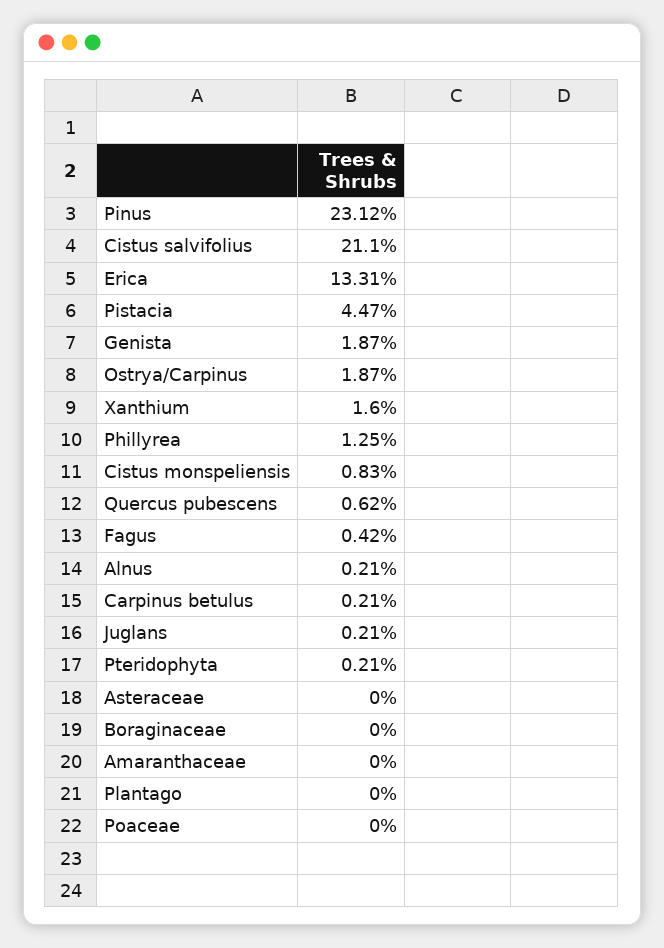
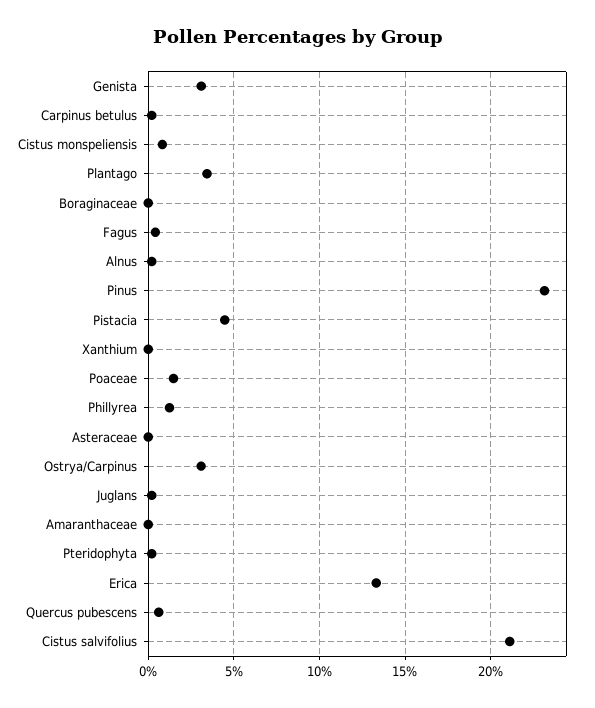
Genista: 1.87 -> 3
Ostrya/Carpinus: 1.87 -> 3
Xanthium: 1.6 -> 0
Plantago: 0 -> 3.5
Poaceae: 0 -> 1.5

